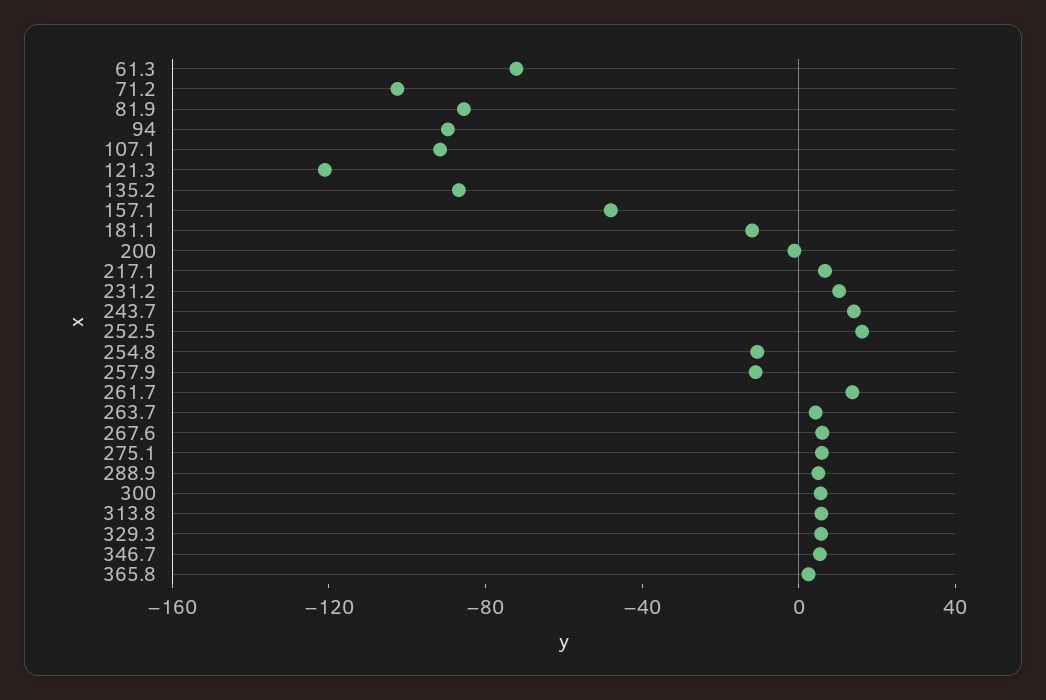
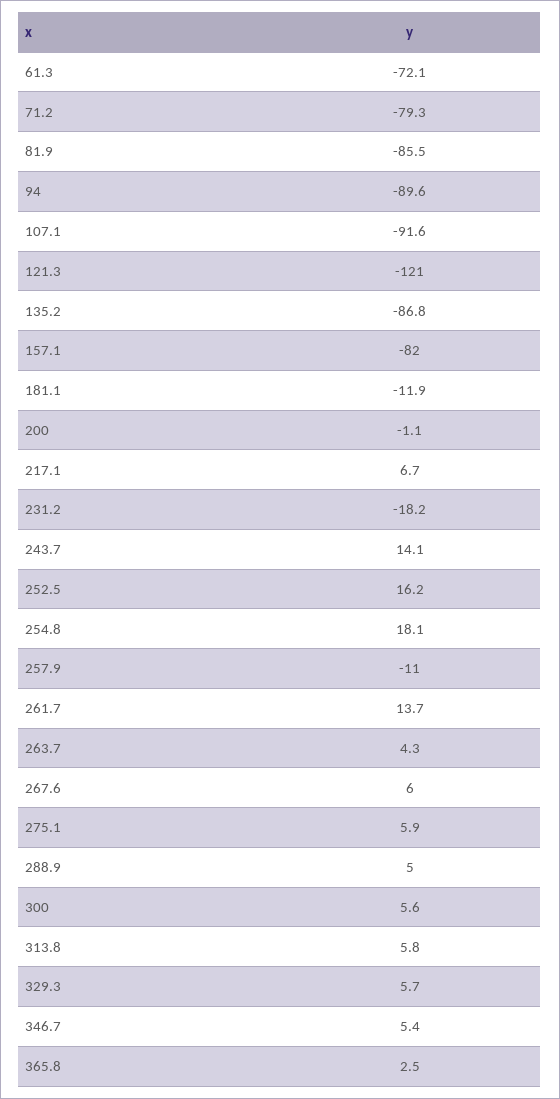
71.2: -100 -> -79.3
157.1: -50 -> -82
231.2: 10 -> -18.2
254.8: -10 -> 18.1

